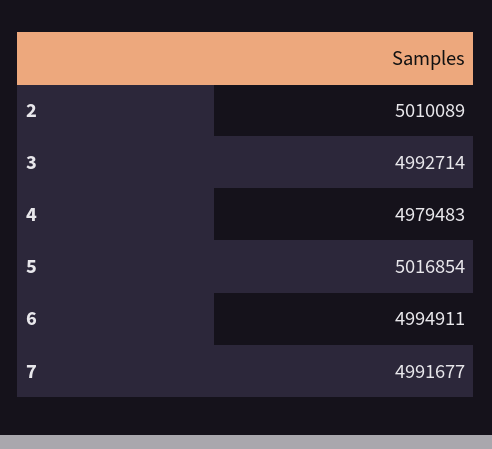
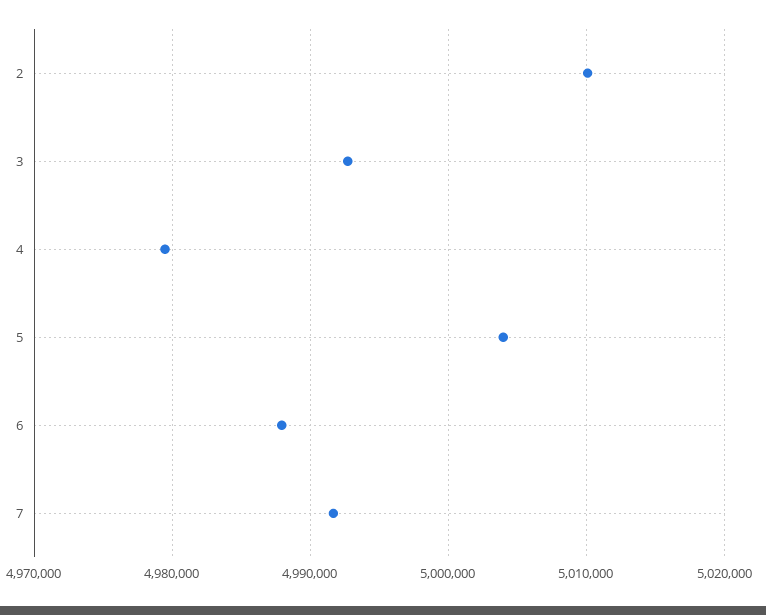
5: 5016854 -> 5004000
6: 4994911 -> 4988000

